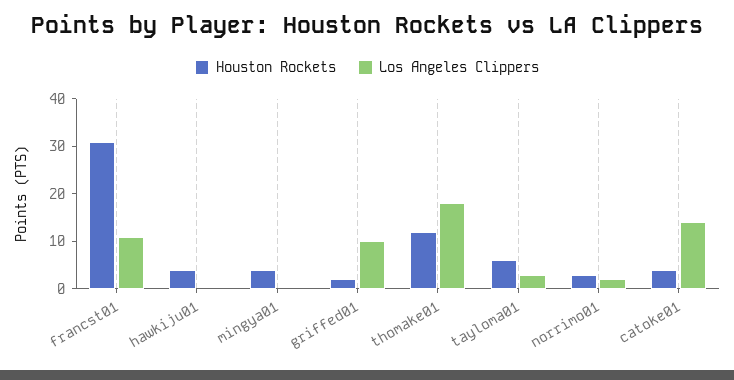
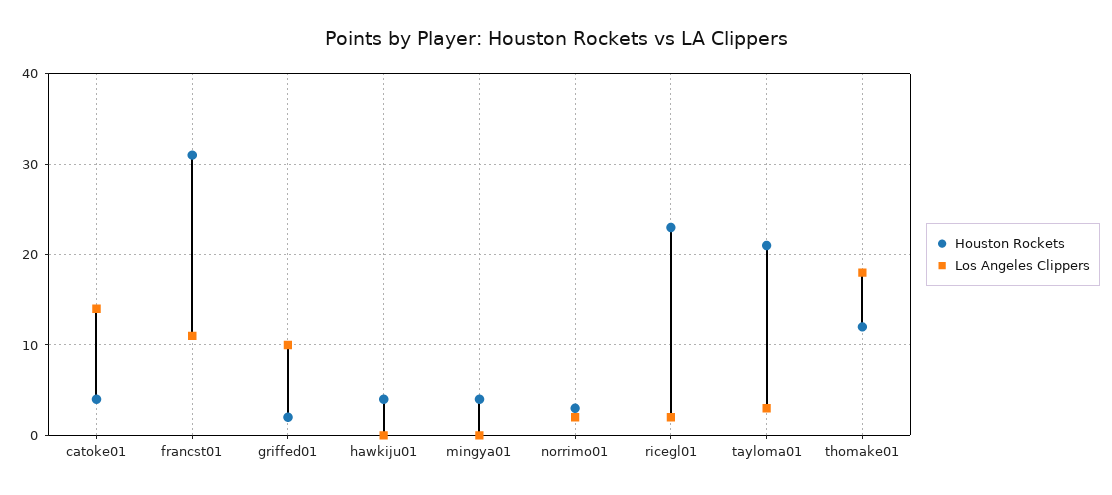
Houston Rockets, tayloma01: 5 -> 21
Houston Rockets, ricegl01: none -> 23
Los Angeles Clippers, ricegl01: none -> 2

